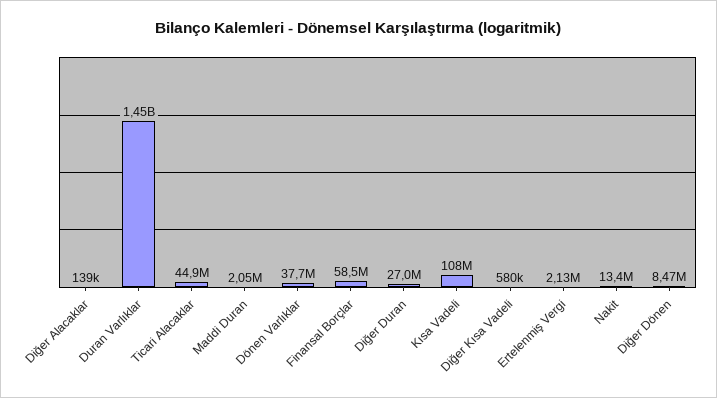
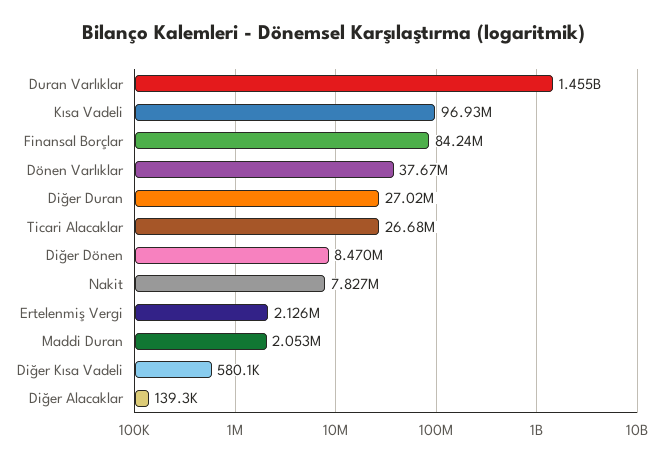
Ticari Alacaklar: 44900000 -> 26680000
Finansal Borçlar: 58500000 -> 84240000
Kısa Vadeli: 108000000 -> 96930000
Nakit: 13400000 -> 7827000

